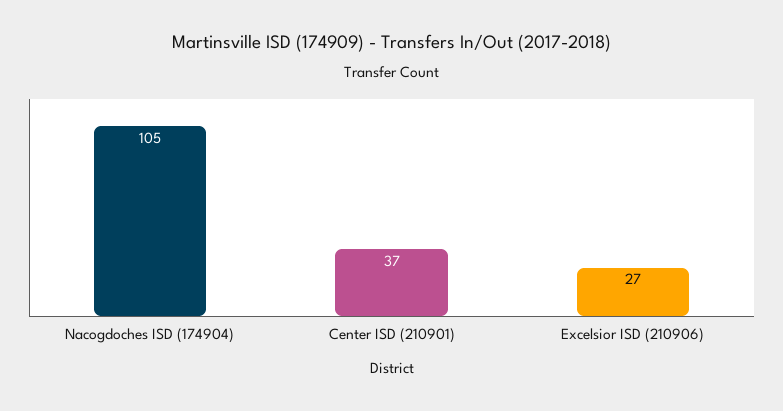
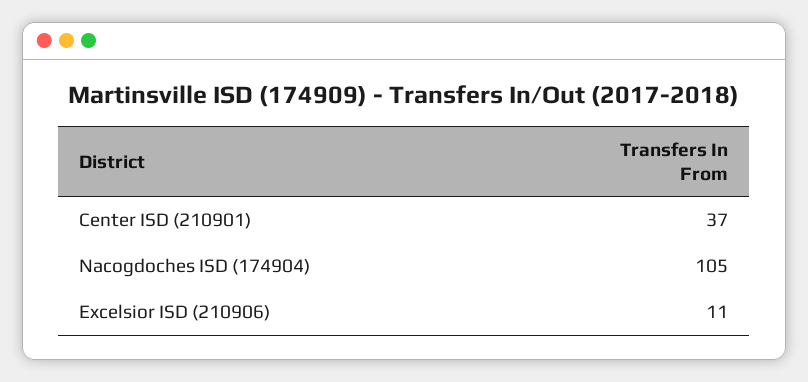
Excelsior ISD (210906): 27 -> 11

